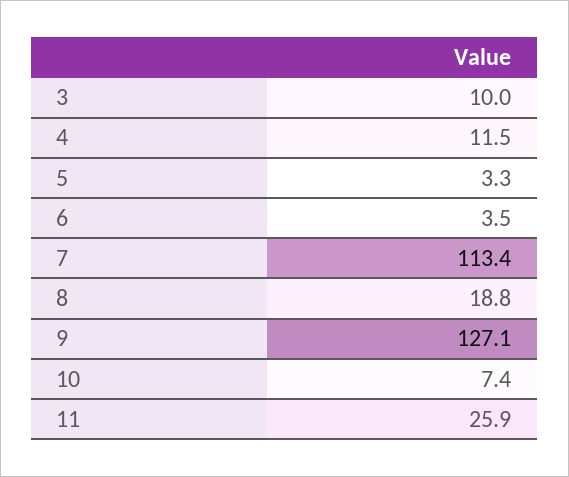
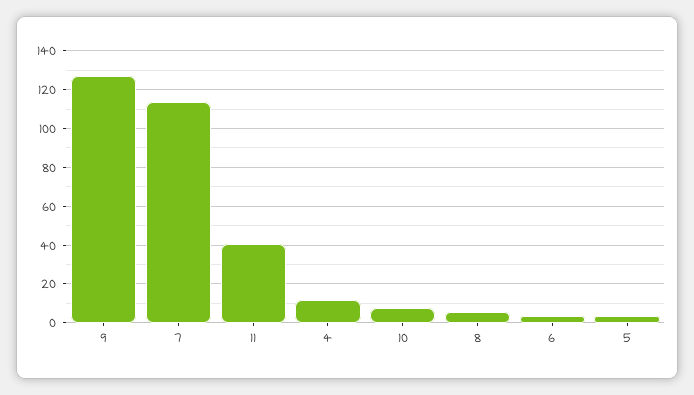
3: 10 -> none
8: 18.8 -> 5
11: 25.9 -> 40

